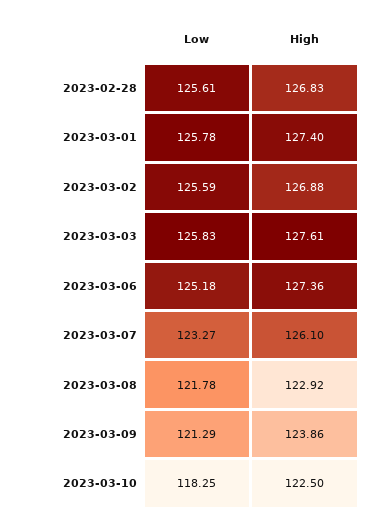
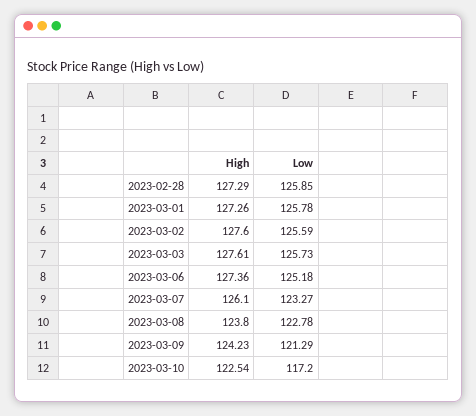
Low, 2023-02-28: 125.61 -> 125.85
High, 2023-02-28: 126.83 -> 127.29
High, 2023-03-01: 127.4 -> 127.26
High, 2023-03-02: 126.88 -> 127.6
Low, 2023-03-03: 125.83 -> 125.73
Low, 2023-03-08: 121.78 -> 122.78
High, 2023-03-08: 122.92 -> 123.8
High, 2023-03-09: 123.86 -> 124.23
Low, 2023-03-10: 118.25 -> 117.2
High, 2023-03-10: 122.5 -> 122.54

